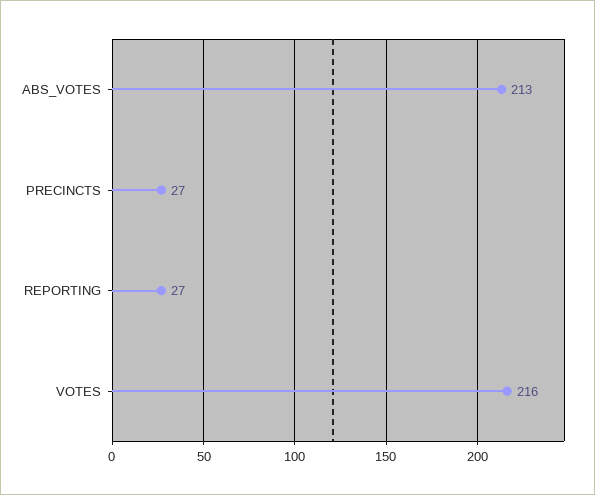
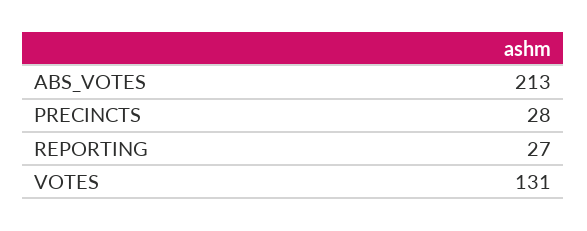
PRECINCTS: 27 -> 28
VOTES: 216 -> 131

